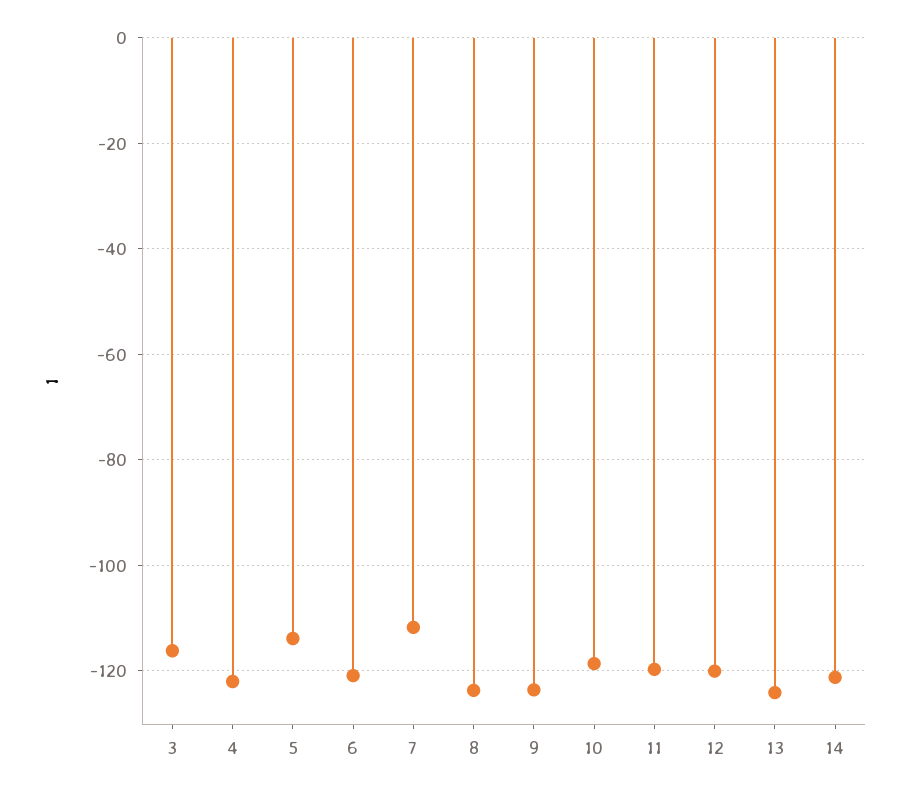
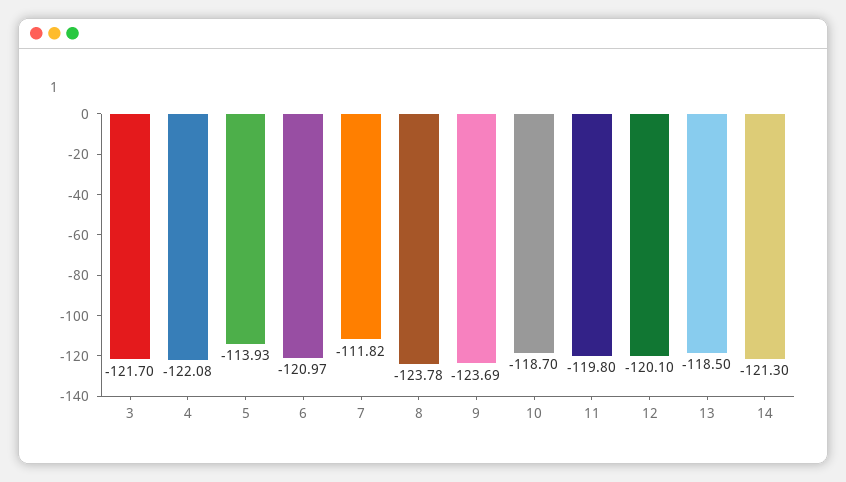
3: -116 -> -121.7
13: -124 -> -118.5

